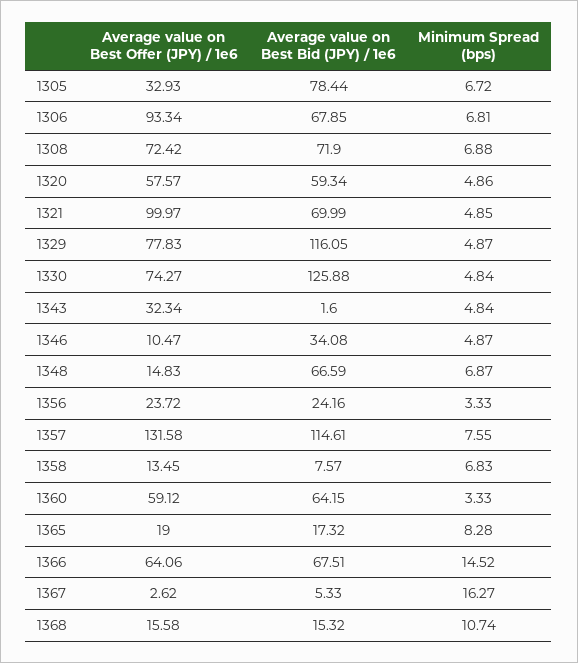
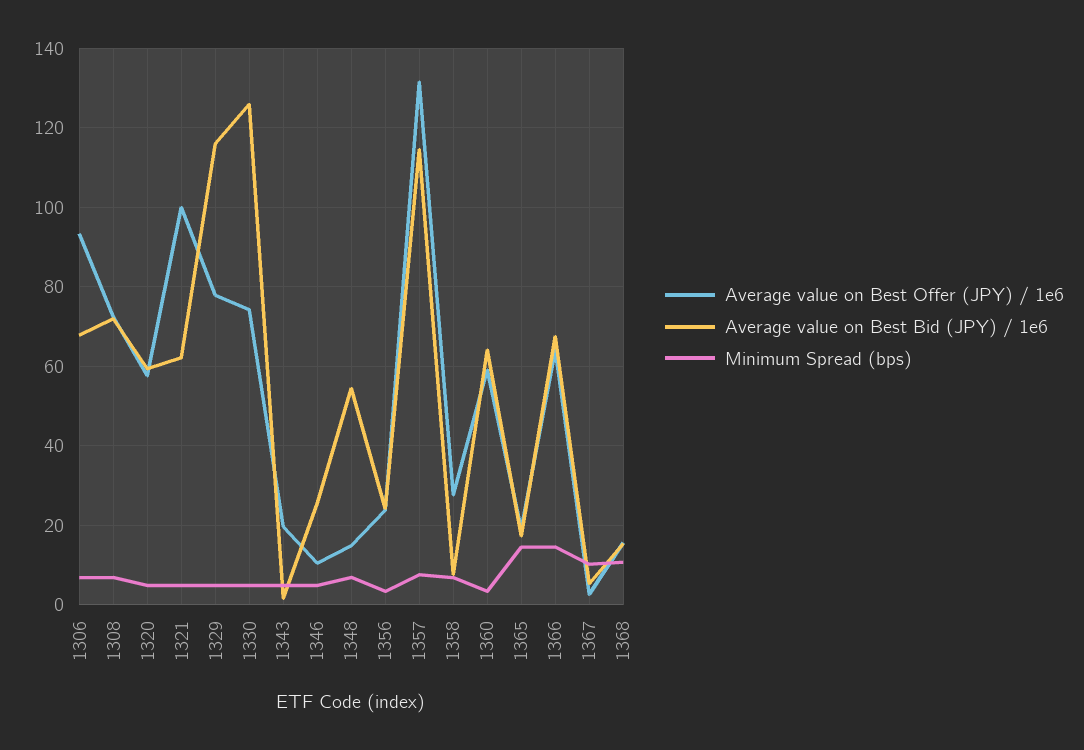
Average value on Best Offer (JPY) / 1e6, 1305: 32.93 -> none
Average value on Best Bid (JPY) / 1e6, 1305: 78.44 -> none
Minimum Spread (bps), 1305: 6.72 -> none
Average value on Best Bid (JPY) / 1e6, 1321: 69.99 -> 62
Average value on Best Offer (JPY) / 1e6, 1343: 32.34 -> 20
Average value on Best Bid (JPY) / 1e6, 1346: 34.08 -> 26
Average value on Best Bid (JPY) / 1e6, 1348: 66.59 -> 54
Average value on Best Offer (JPY) / 1e6, 1358: 13.45 -> 28
Minimum Spread (bps), 1365: 8.28 -> 14
Minimum Spread (bps), 1367: 16.27 -> 10

